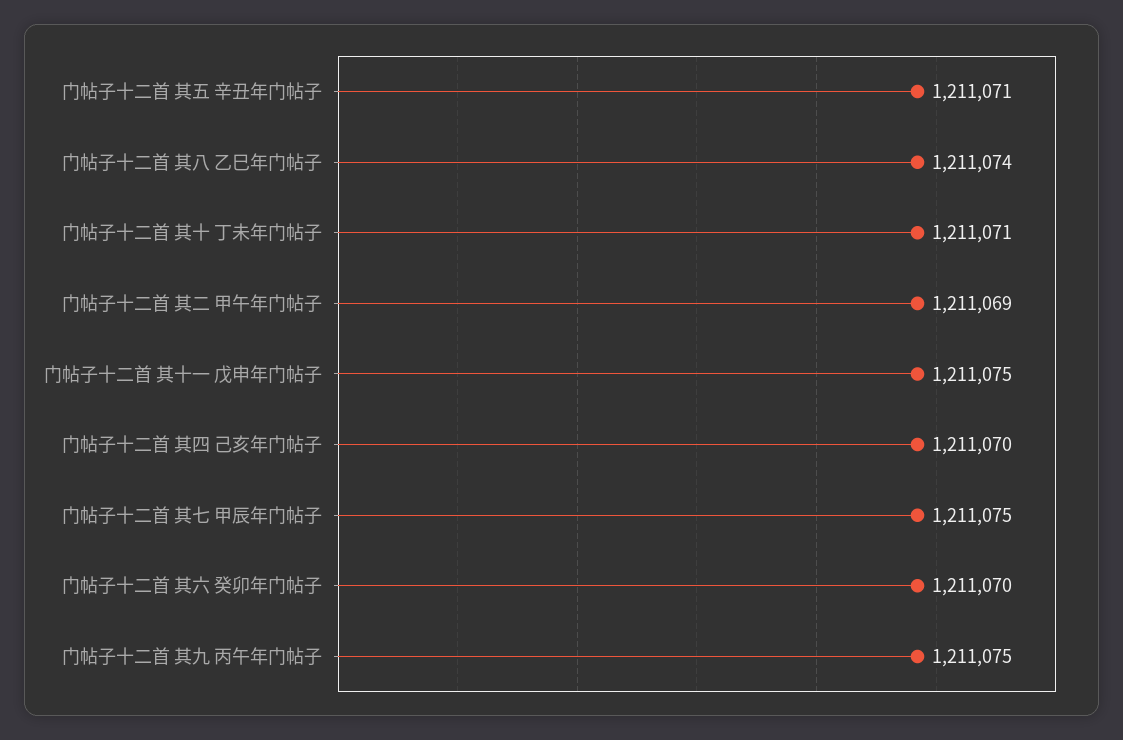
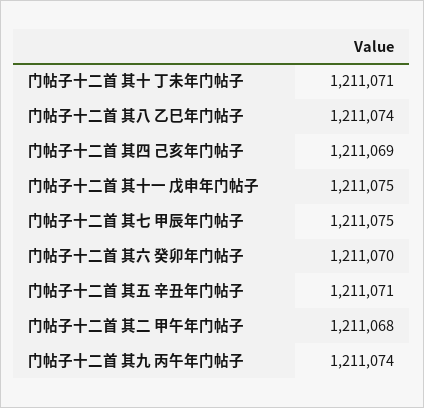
门帖子十二首 其二 甲午年门帖子: 1211069 -> 1211068
门帖子十二首 其四 己亥年门帖子: 1211070 -> 1211069
门帖子十二首 其九 丙午年门帖子: 1211075 -> 1211074

